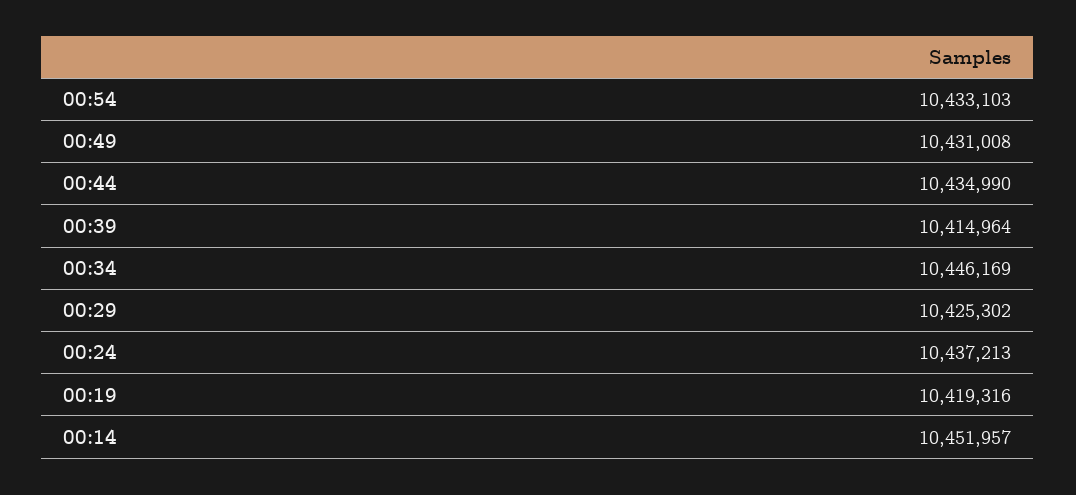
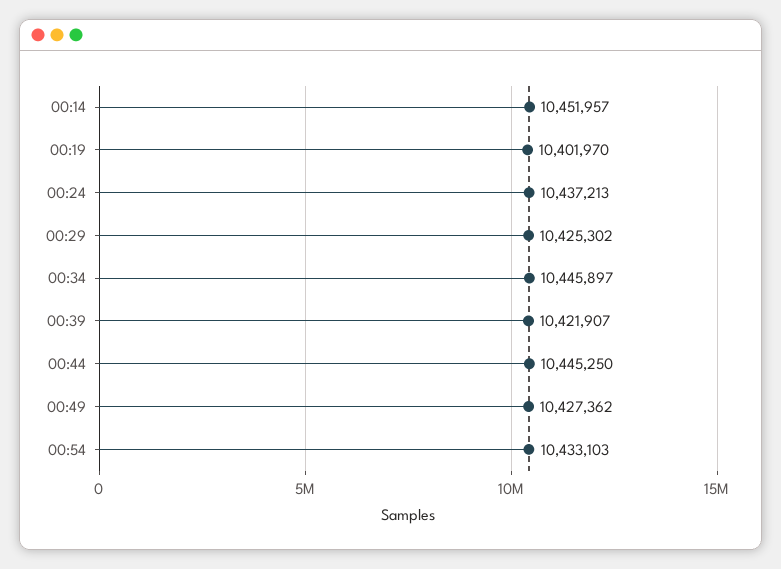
00:49: 10431008 -> 10427362
00:44: 10434990 -> 10445250
00:39: 10414964 -> 10421907
00:34: 10446169 -> 10445897
00:19: 10419316 -> 10401970

